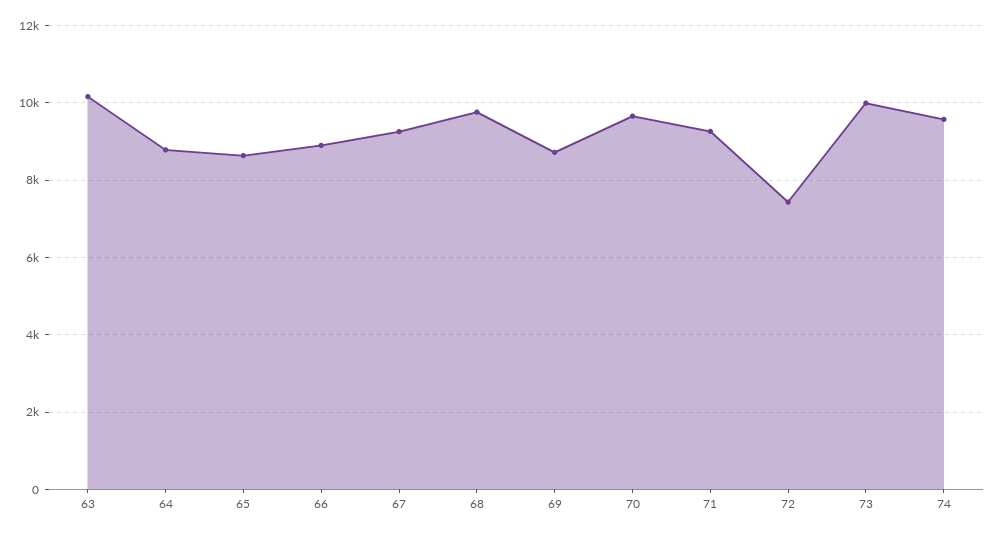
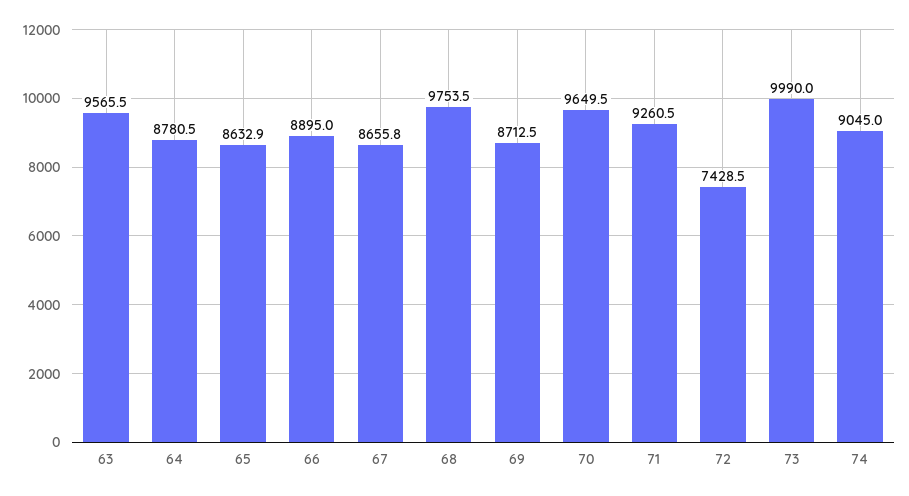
63: 10200 -> 9565.5
67: 9200 -> 8655.8
74: 9600 -> 9045

